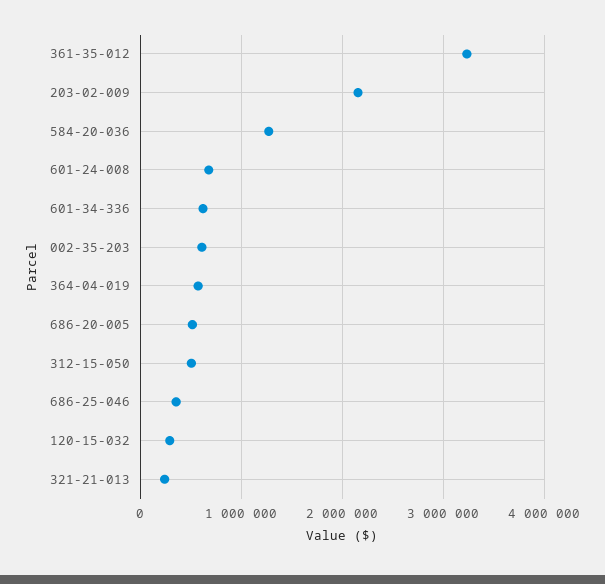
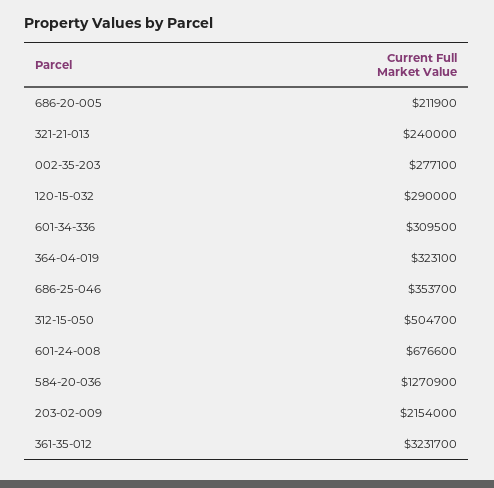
601-34-336: 600000 -> 309500
002-35-203: 600000 -> 277100
364-04-019: 600000 -> 323100
686-20-005: 500000 -> 211900

